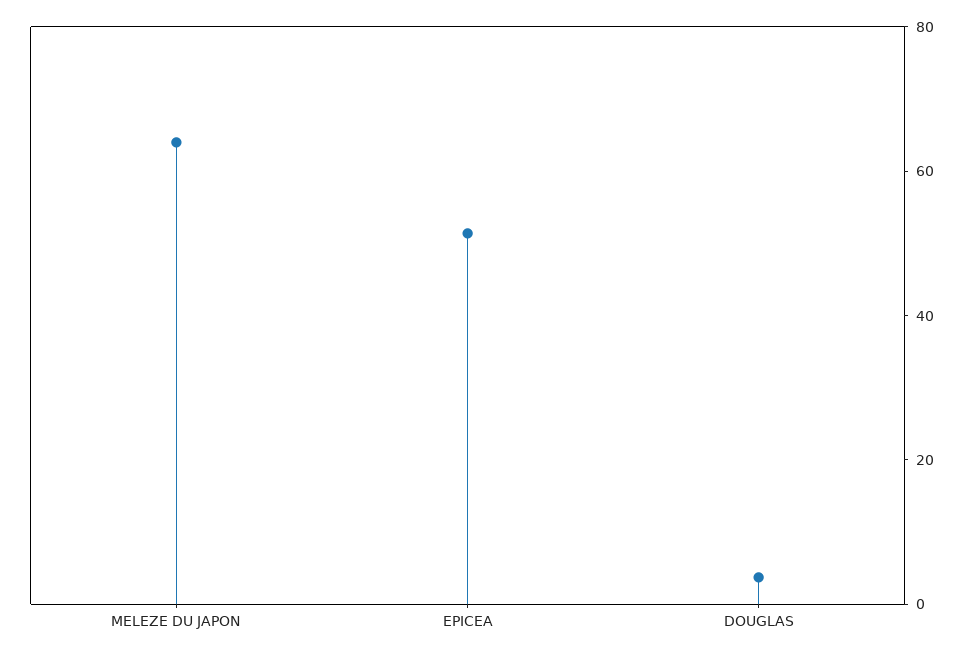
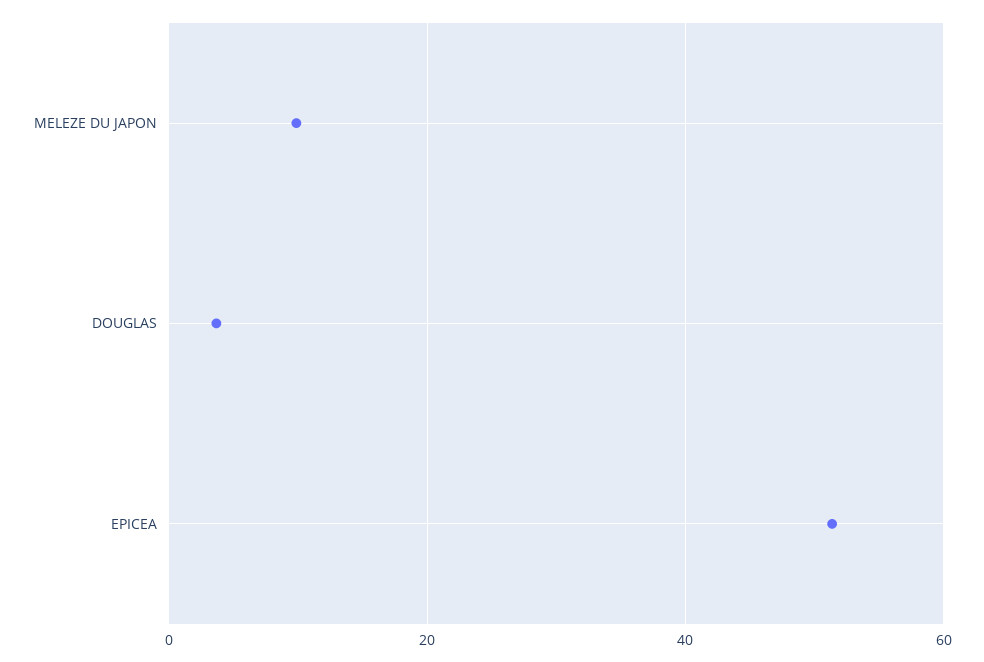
MELEZE DU JAPON: 65 -> 10

